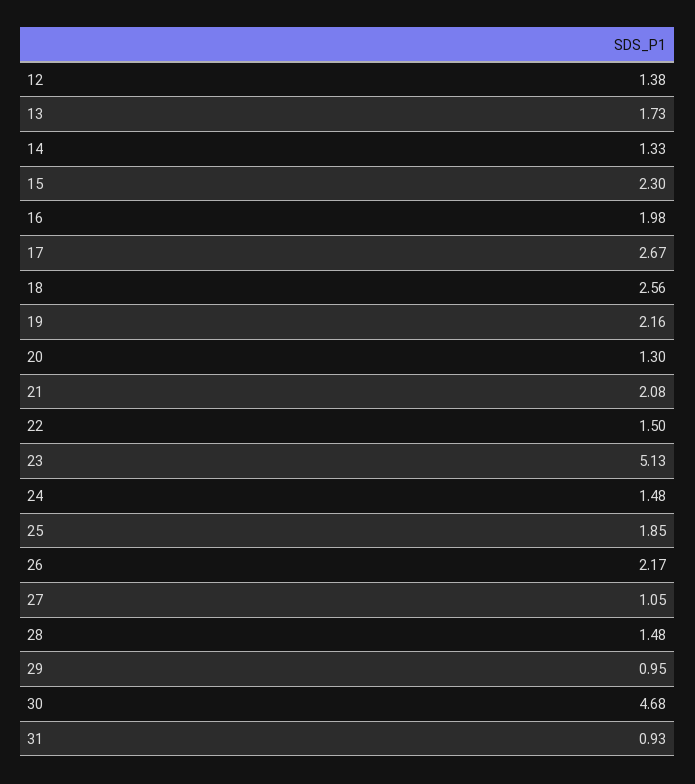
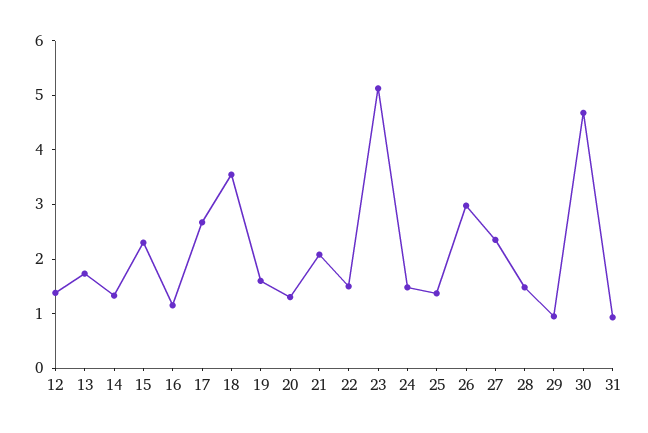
16: 1.98 -> 1.2
18: 2.56 -> 3.6
19: 2.16 -> 1.6
25: 1.85 -> 1.4
26: 2.17 -> 3
27: 1.05 -> 2.4

